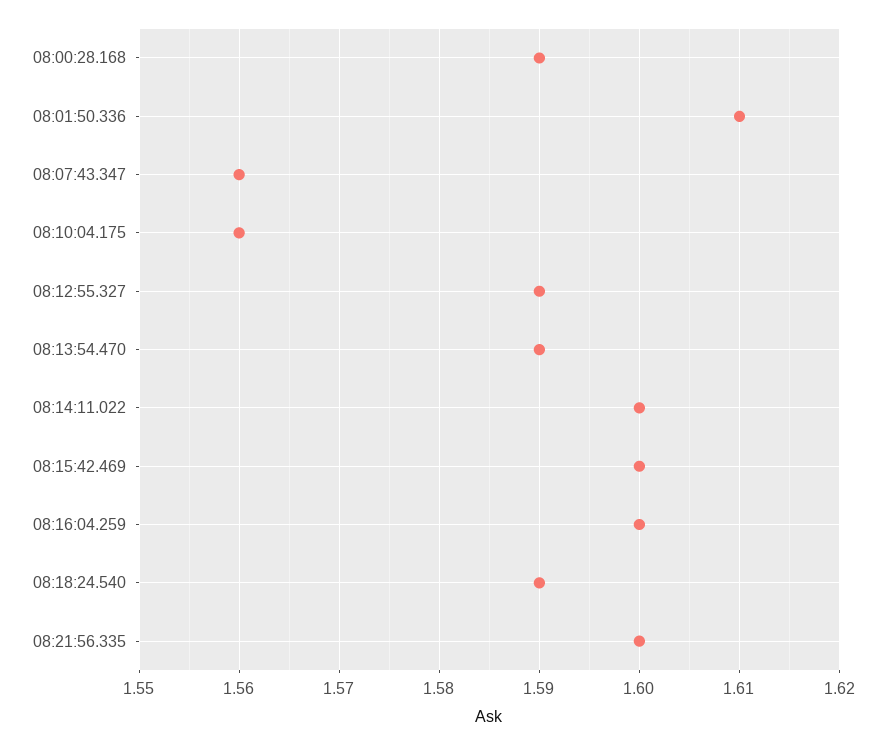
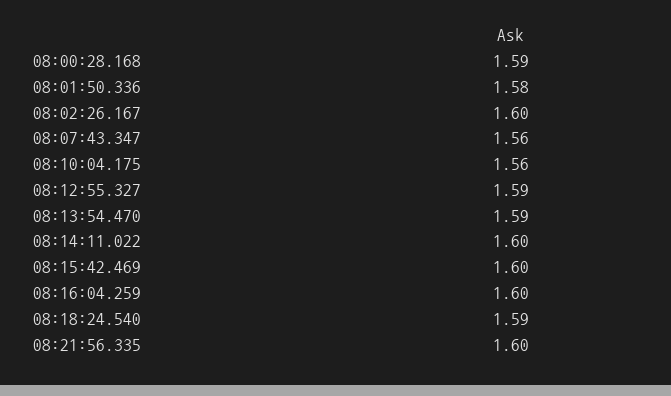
08:01:50.336: 1.61 -> 1.58
08:02:26.167: none -> 1.6

